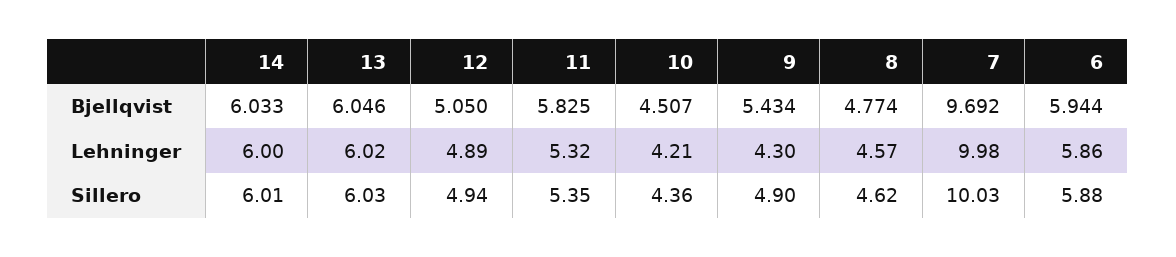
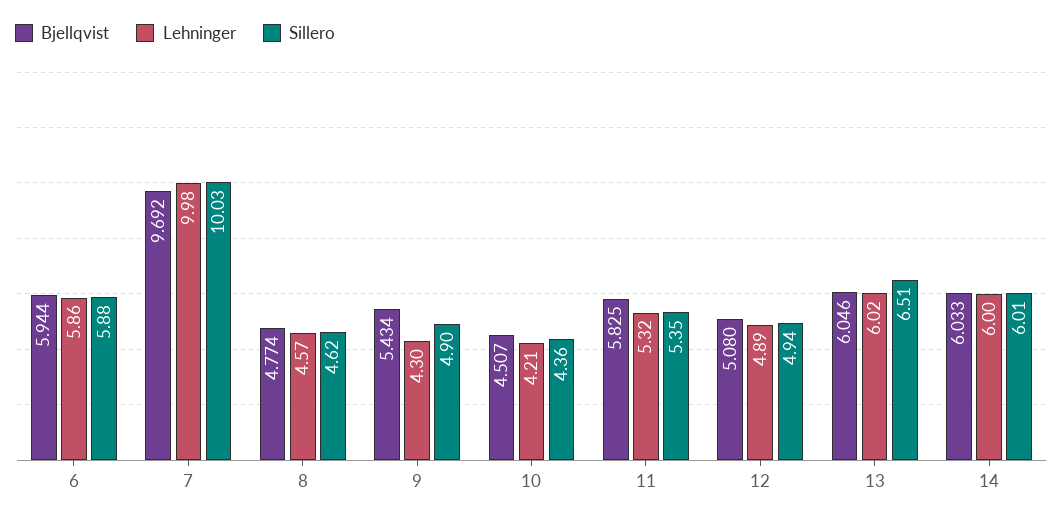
Bjellqvist, 12: 5.05 -> 5.08
Sillero, 13: 6.03 -> 6.51

